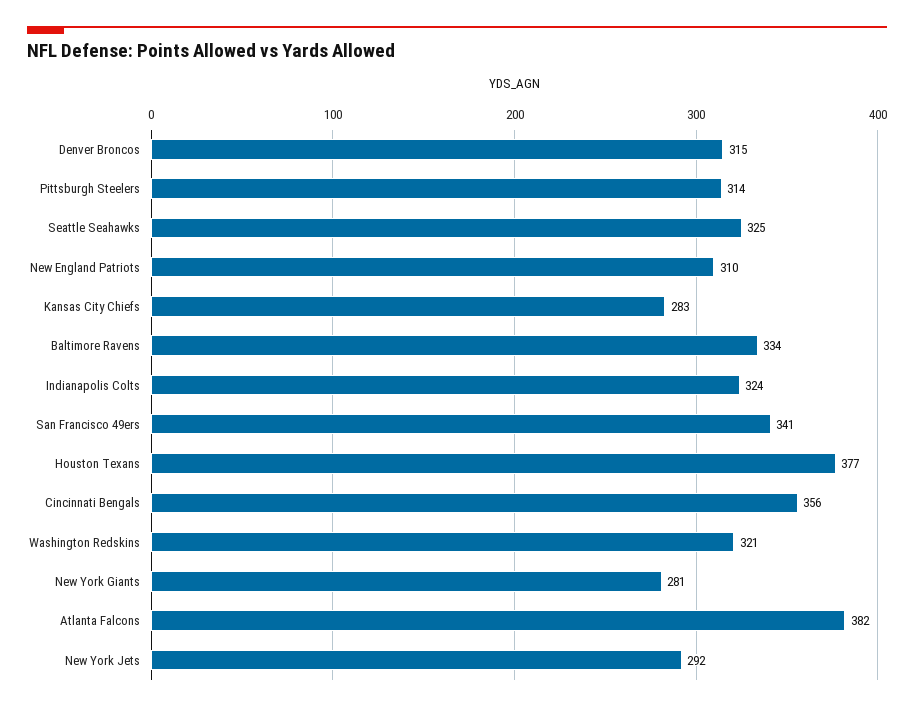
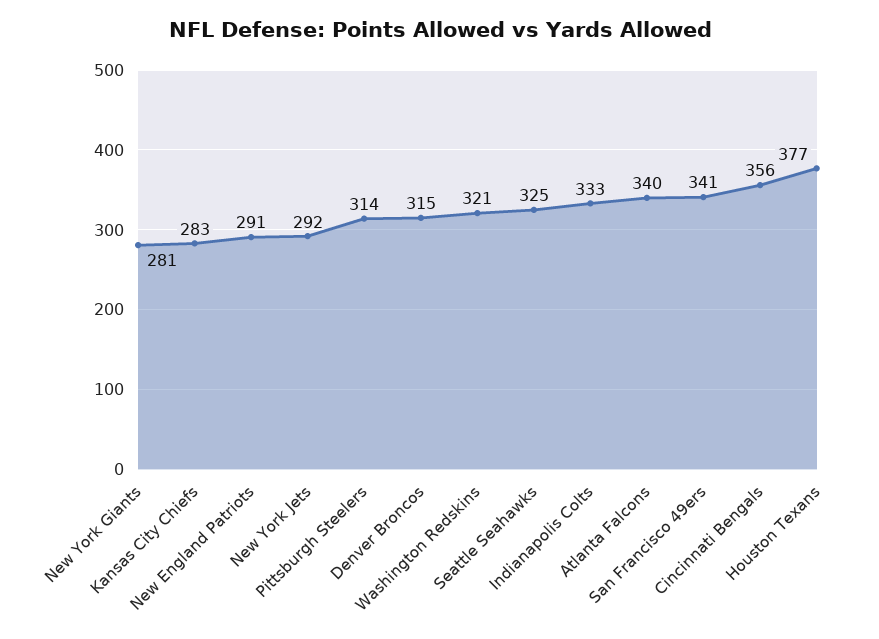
New England Patriots: 310 -> 291
Baltimore Ravens: 334 -> none
Indianapolis Colts: 324 -> 333
Atlanta Falcons: 382 -> 340

